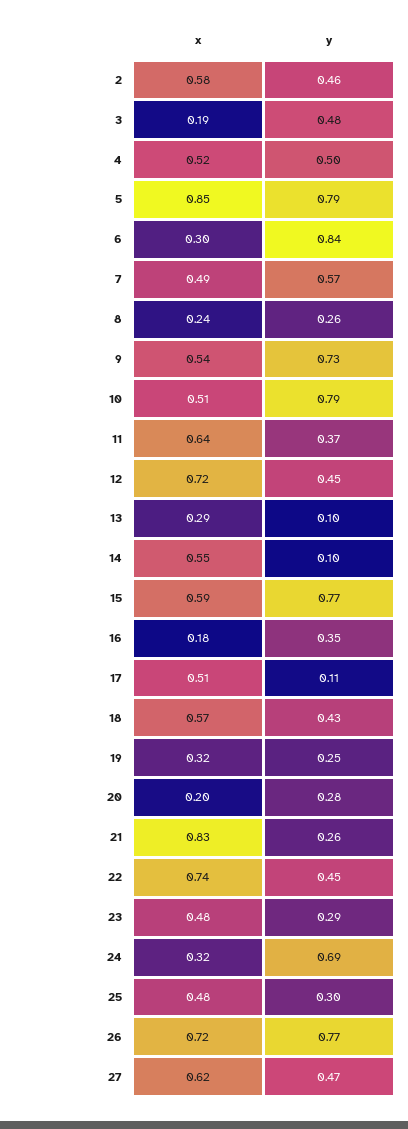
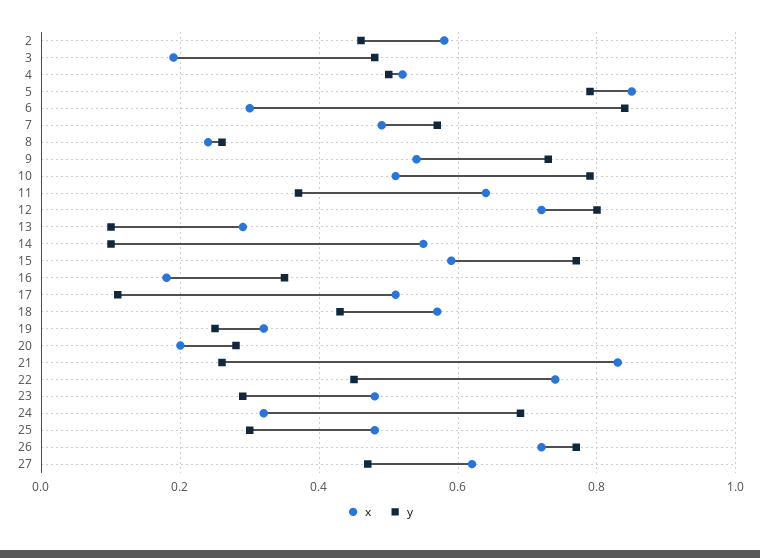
y, 12: 0.45 -> 0.8

